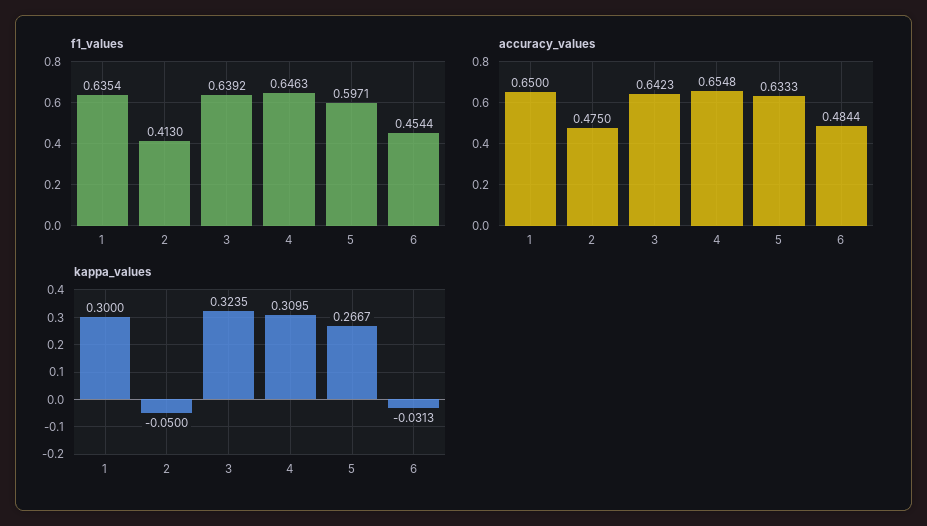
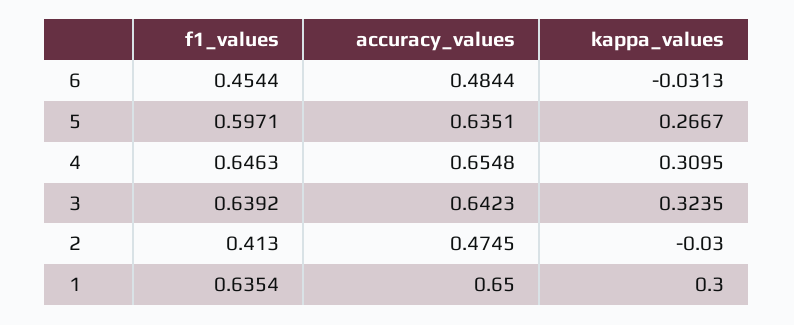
accuracy_values, 2: 0.475 -> 0.4745
accuracy_values, 5: 0.6333 -> 0.6351
kappa_values, 2: -0.05 -> -0.03

